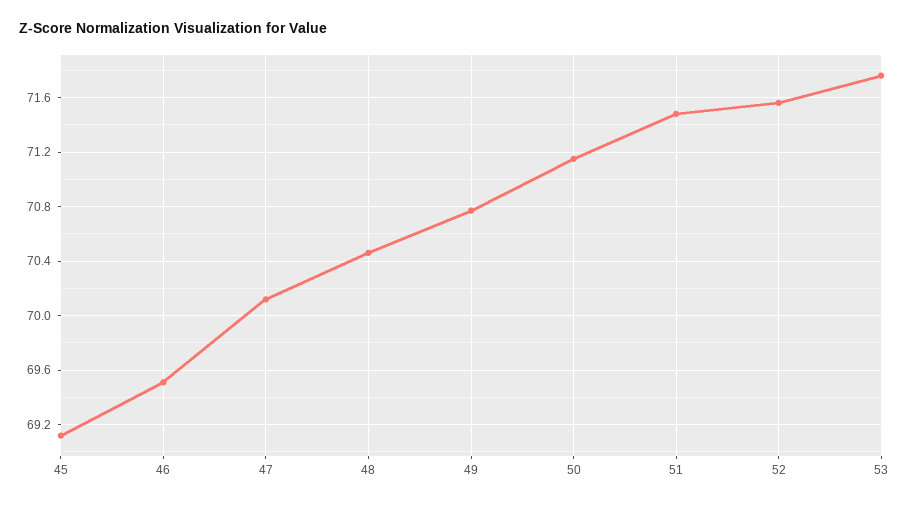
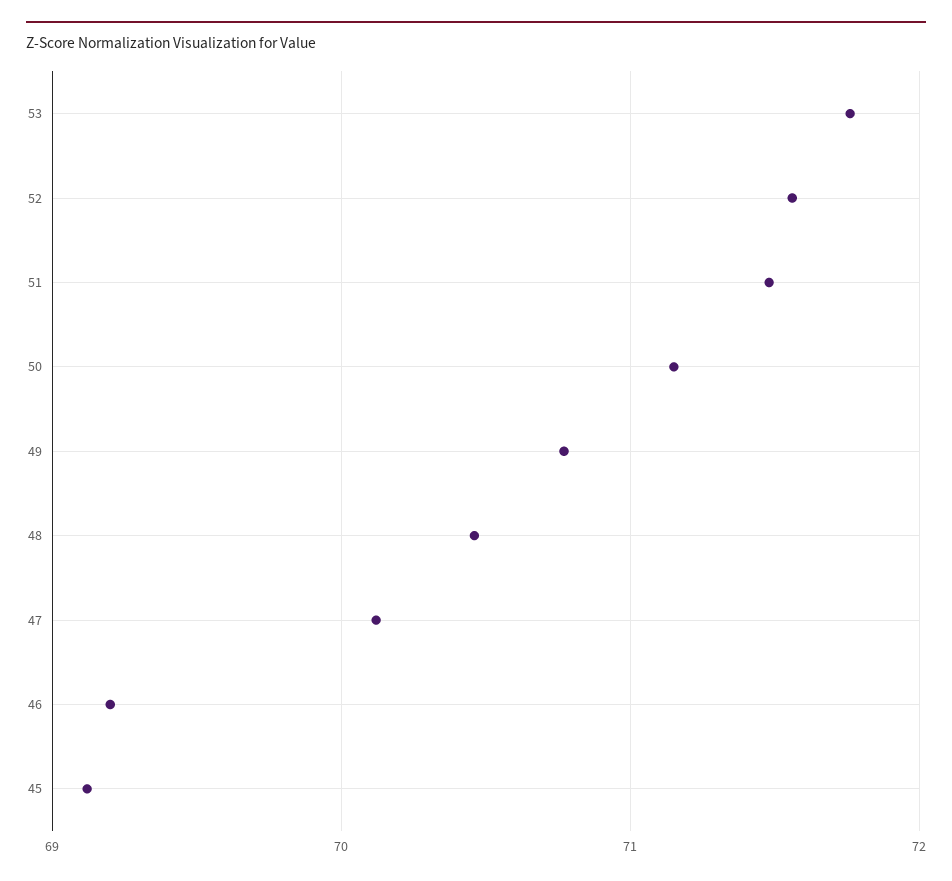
46: 69.5 -> 69.2

